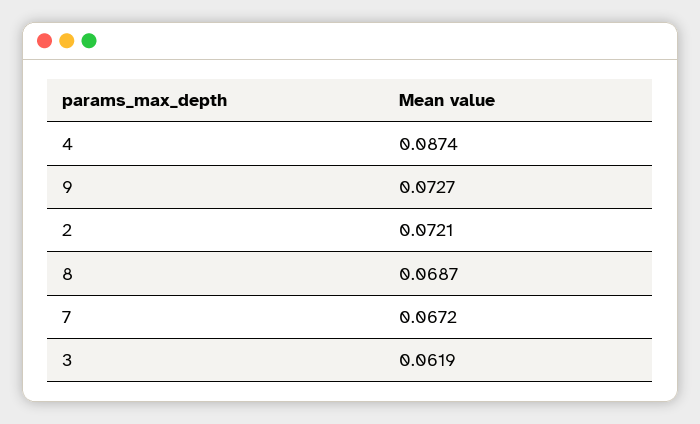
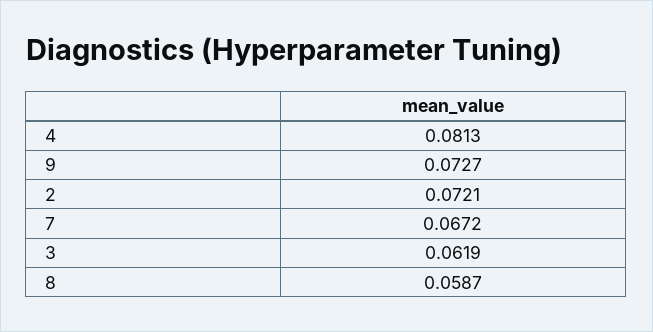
4: 0.0874 -> 0.0813
8: 0.0687 -> 0.0587

